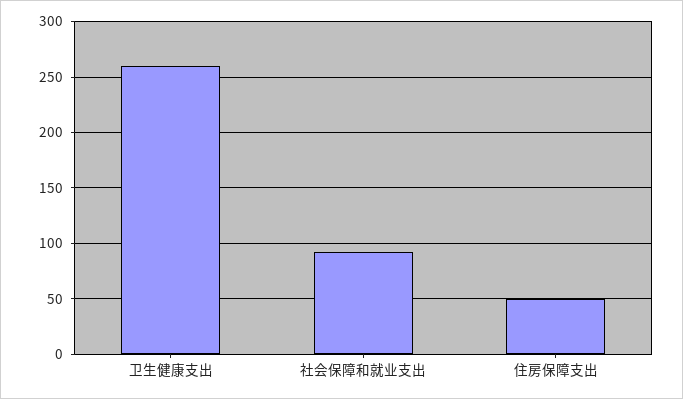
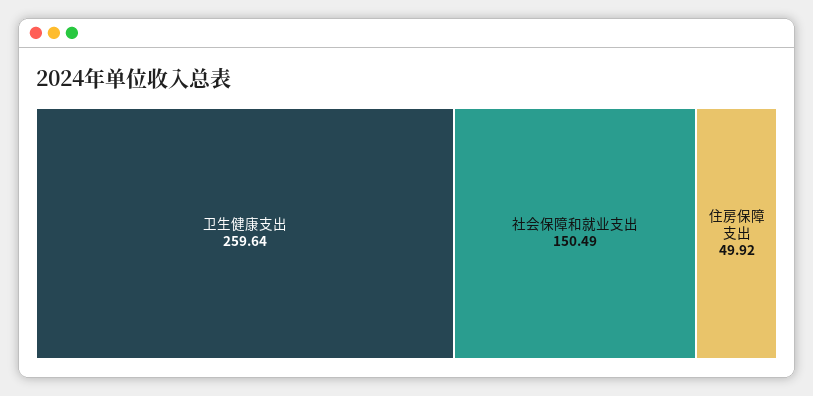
社会保障和就业支出: 90 -> 150.49

